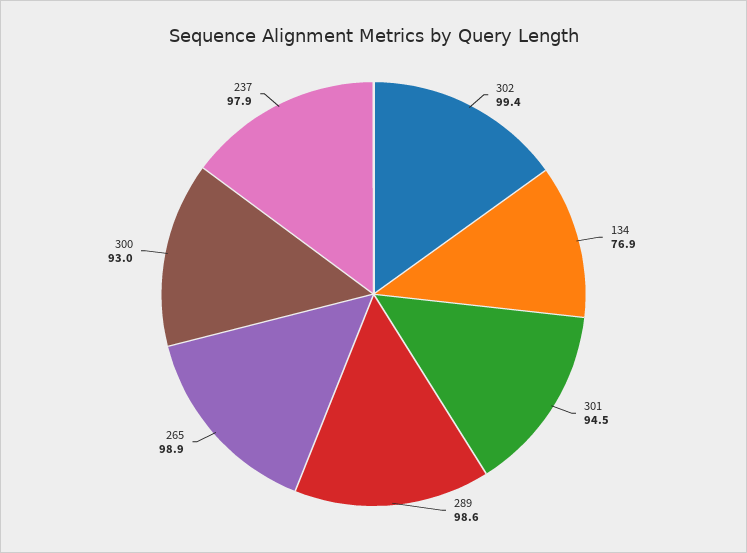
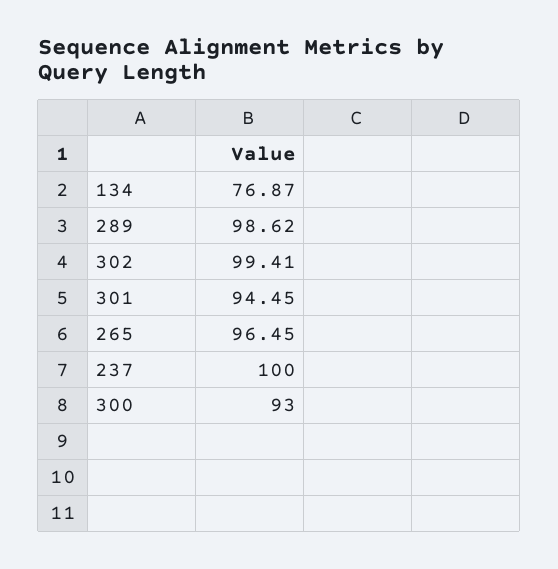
265: 98.9 -> 96.45
237: 97.9 -> 100

